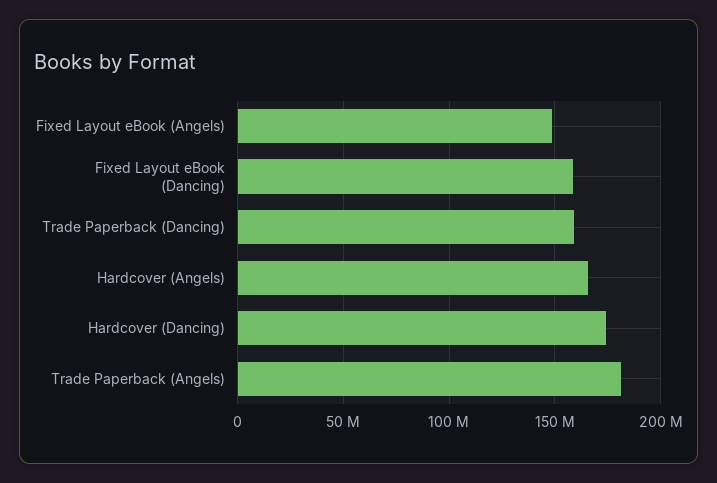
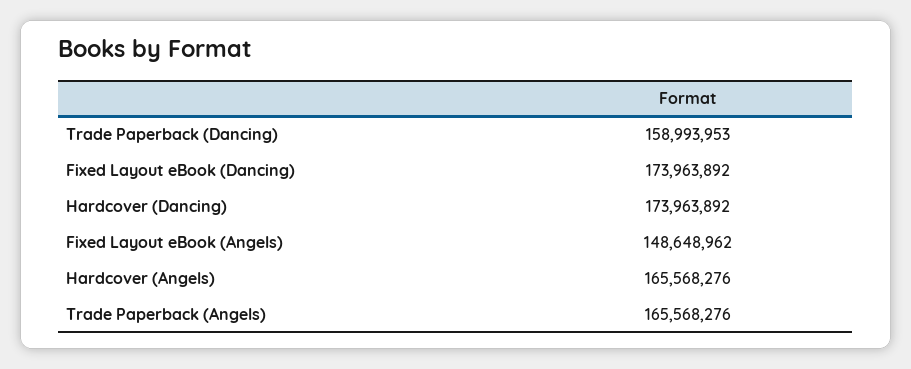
Fixed Layout eBook (Dancing): 160000000 -> 173963892
Trade Paperback (Angels): 180000000 -> 165568276

